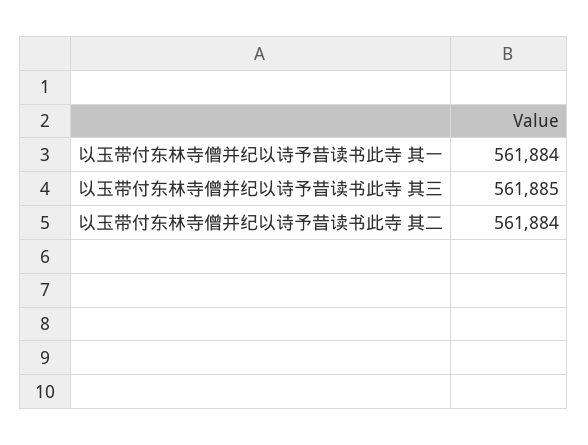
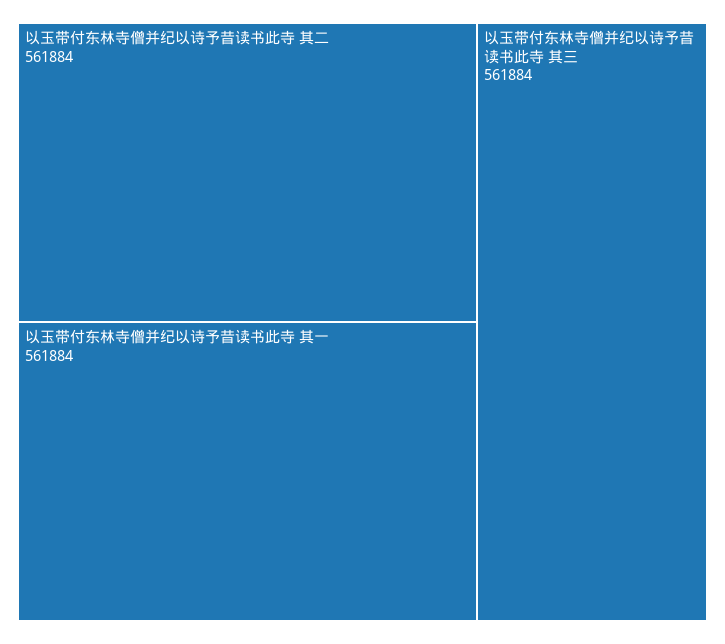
以玉带付东林寺僧并纪以诗予昔读书此寺 其三: 561885 -> 561884

